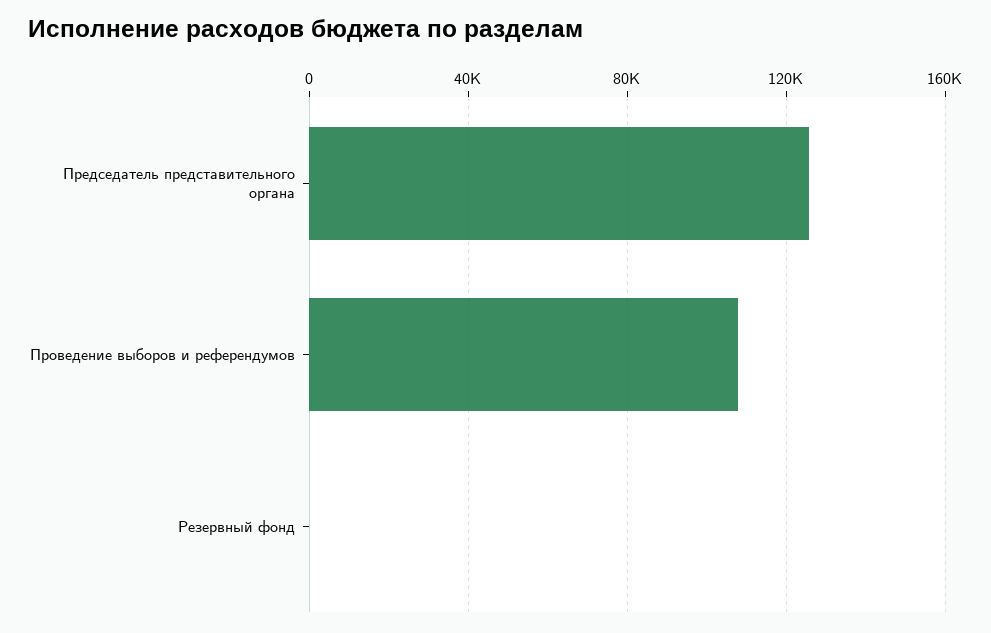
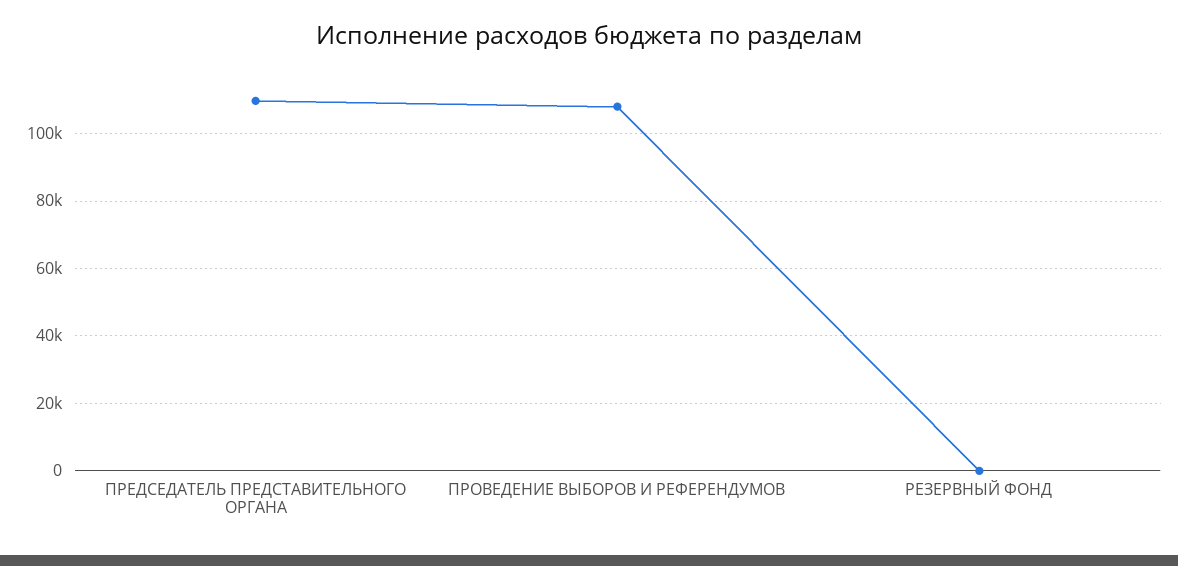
Председатель представительного органа: 125000 -> 110000

